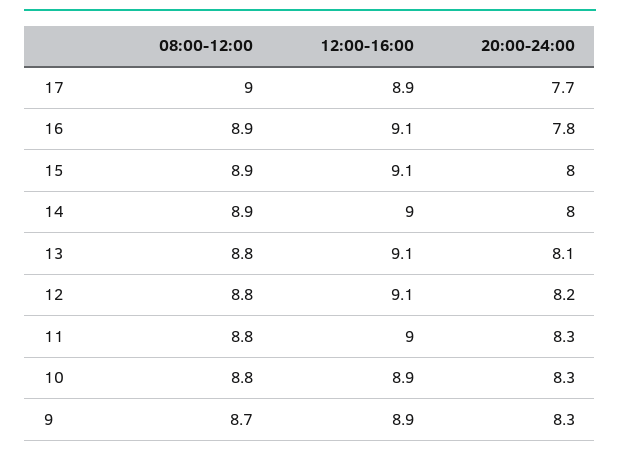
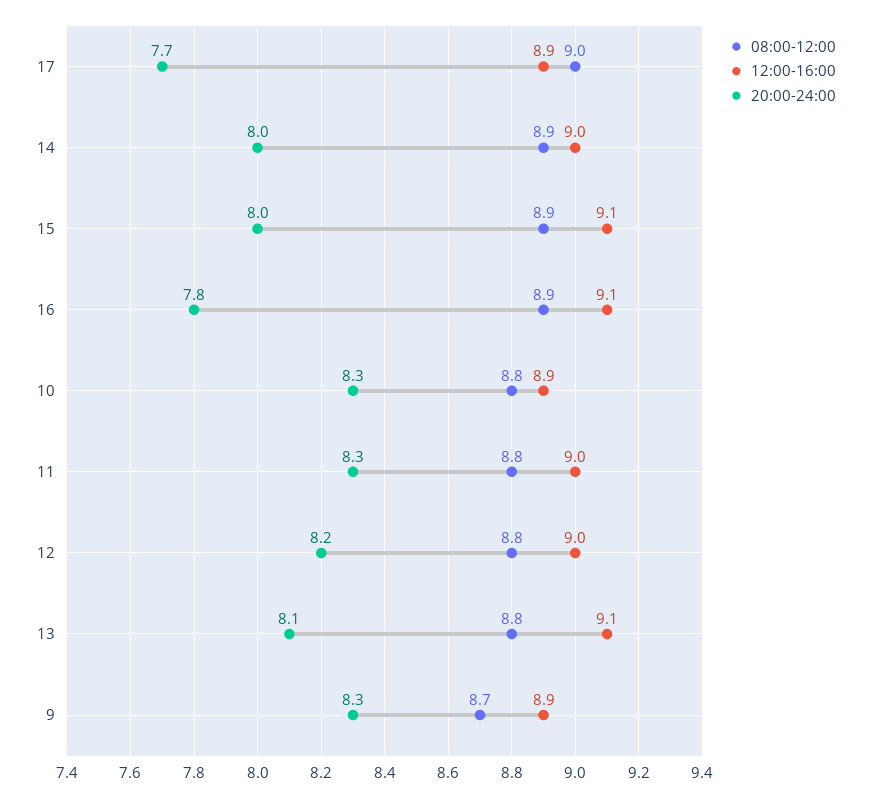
12:00-16:00, 12: 9.1 -> 9

